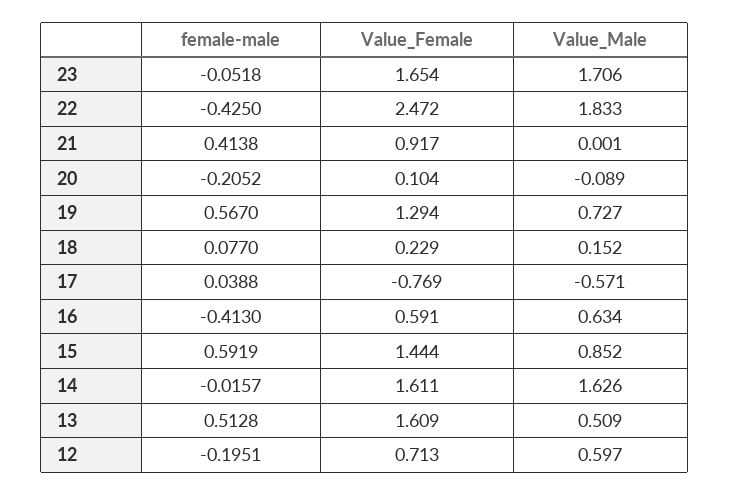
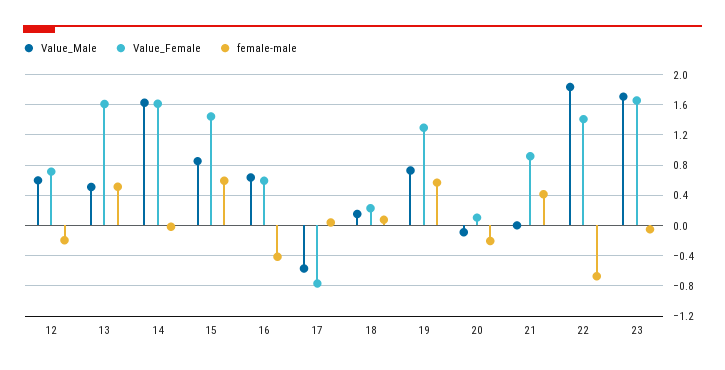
female-male, 22: -0.425 -> -0.7
Value_Female, 22: 2.472 -> 1.4

